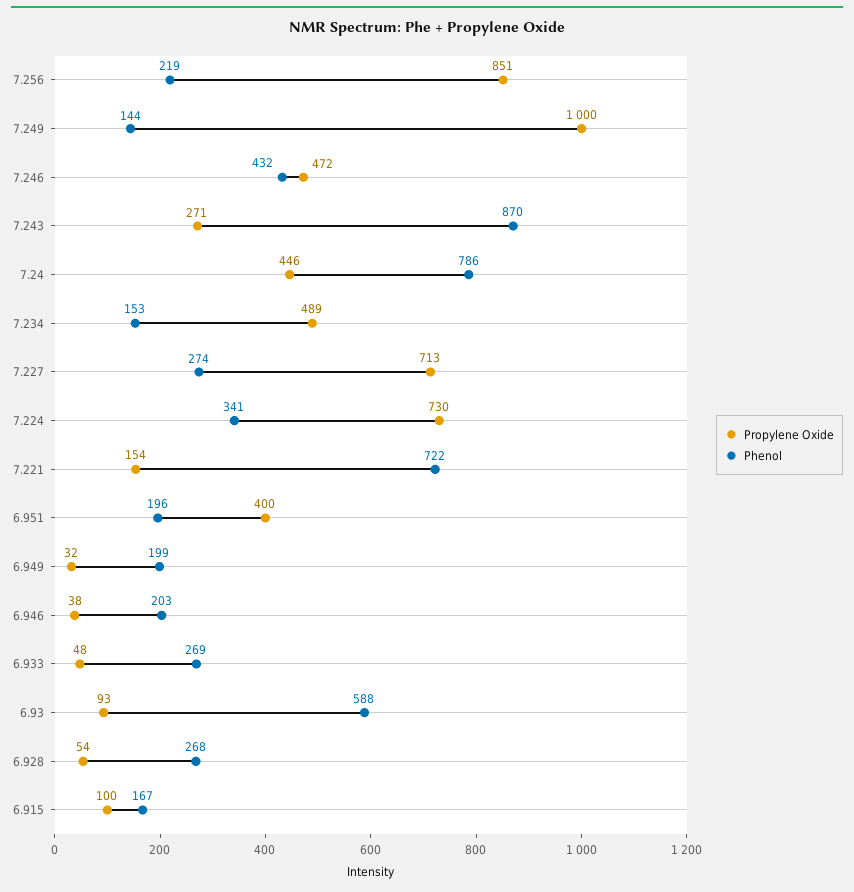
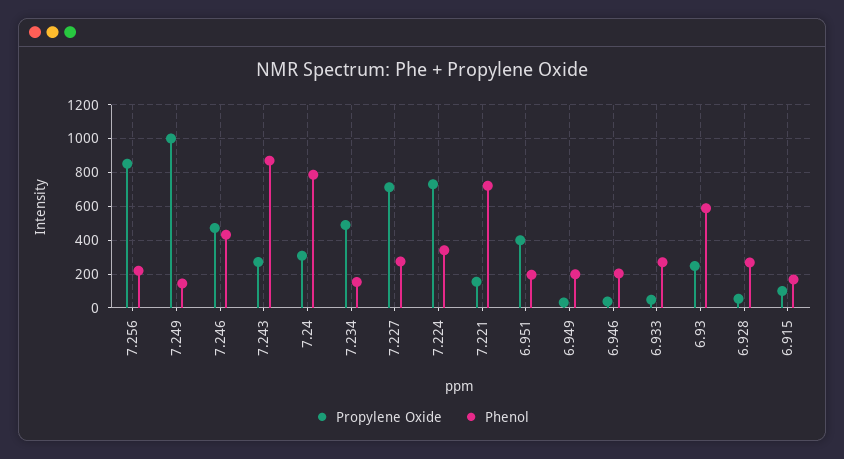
Propylene Oxide, 7.24: 446 -> 300
Propylene Oxide, 6.93: 93 -> 250

